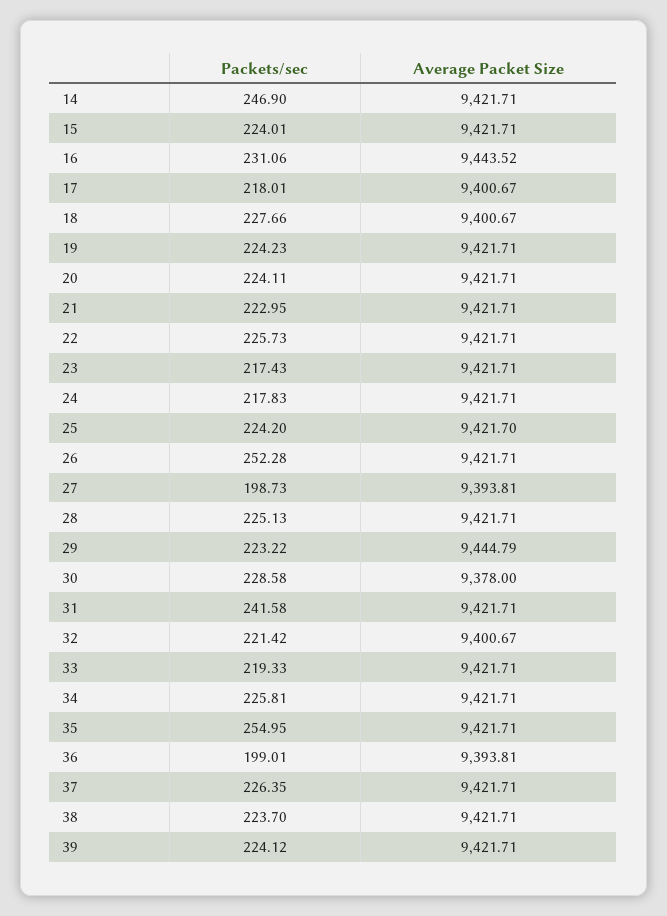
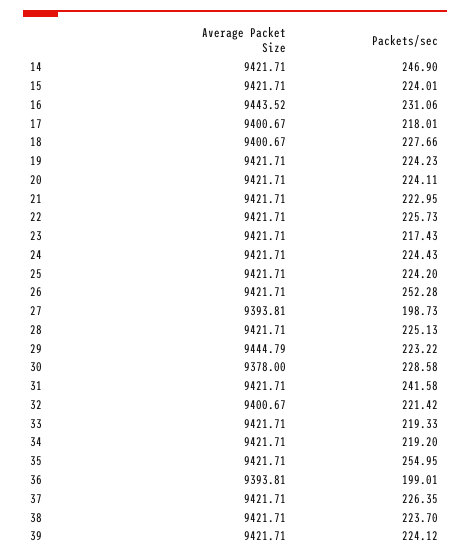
Packets/sec, 24: 217.83 -> 224.43
Average Packet Size, 25: 9421.7 -> 9421.71
Packets/sec, 34: 225.81 -> 219.2

